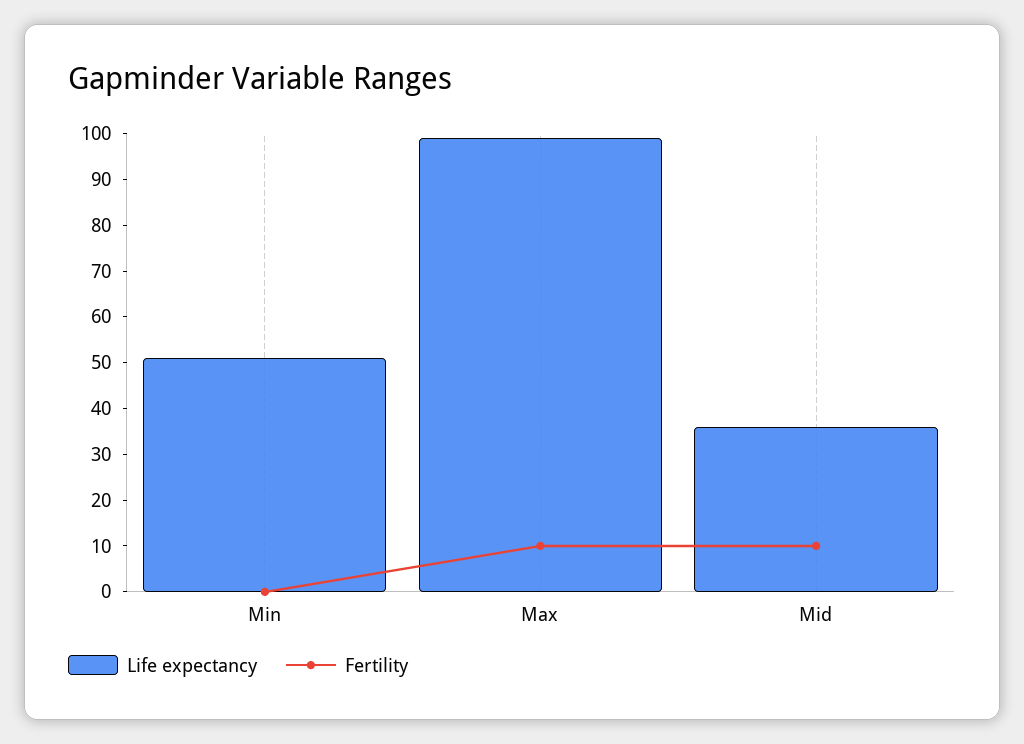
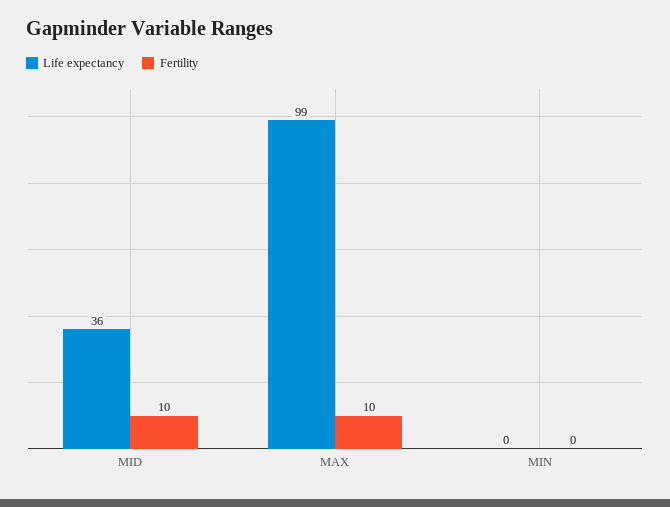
Life expectancy, Min: 50 -> 0

